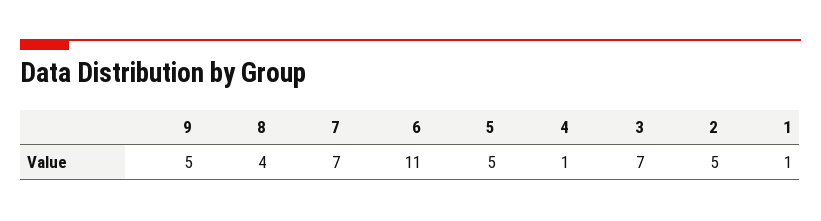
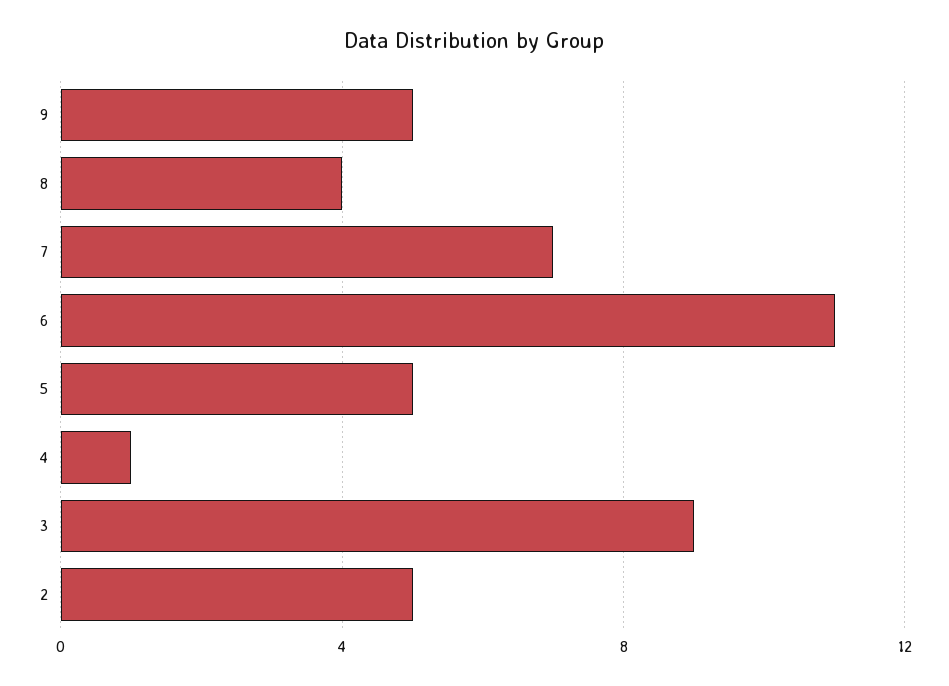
3: 7 -> 9
1: 1 -> none

